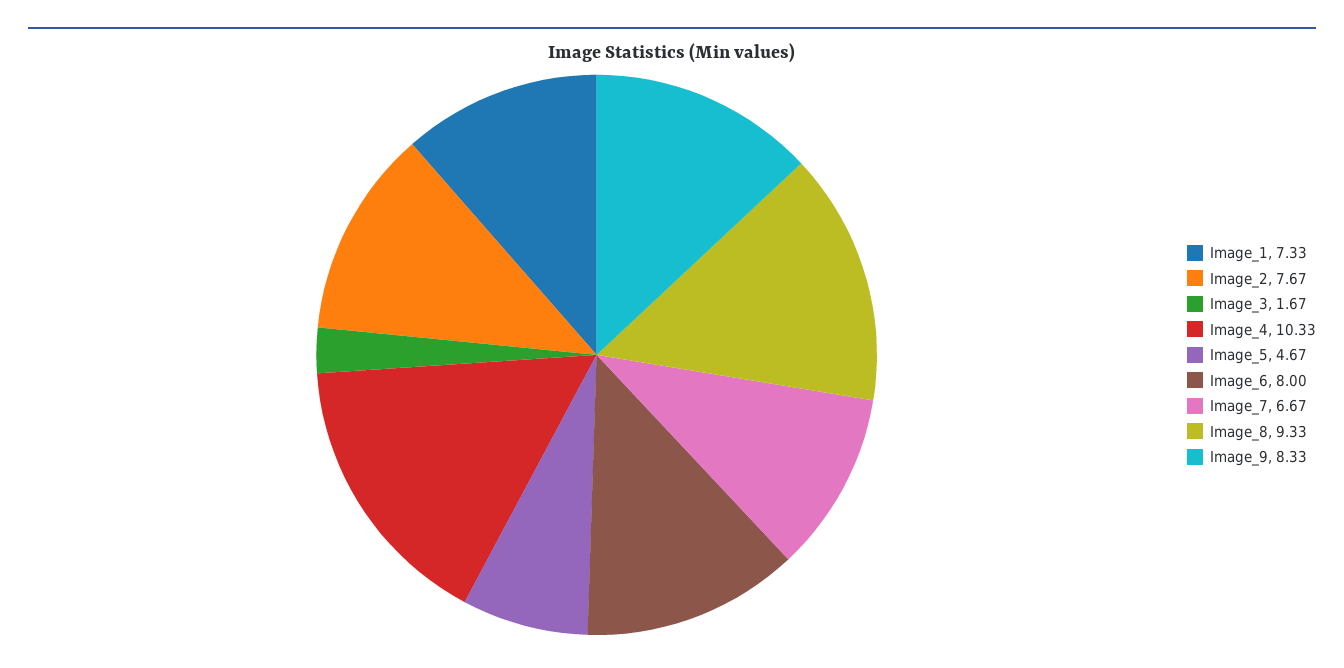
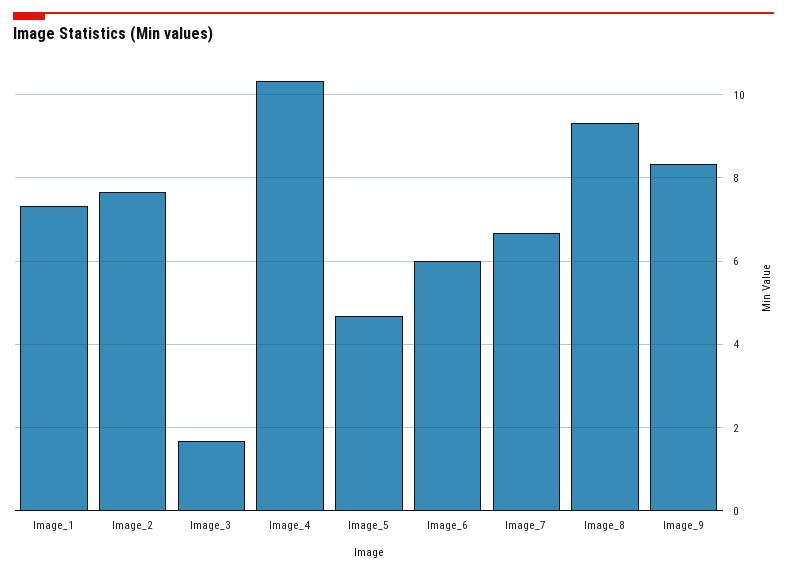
Image_6: 8 -> 6

